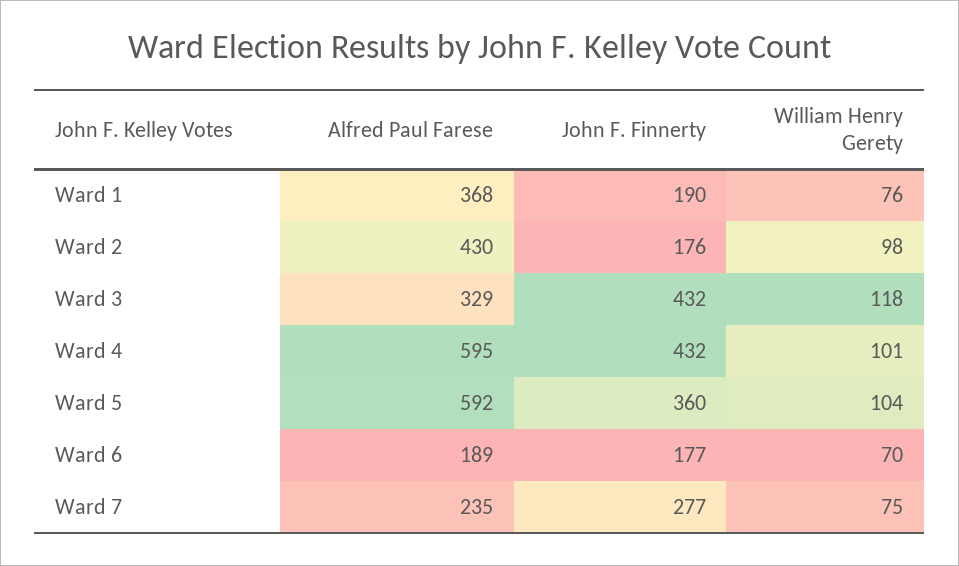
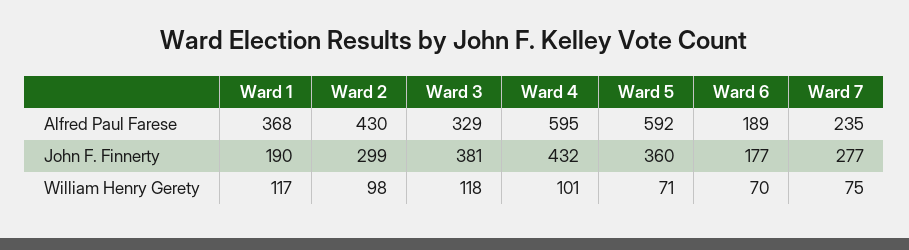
William Henry Gerety, Ward 1: 76 -> 117
John F. Finnerty, Ward 2: 176 -> 299
John F. Finnerty, Ward 3: 432 -> 381
William Henry Gerety, Ward 5: 104 -> 71

